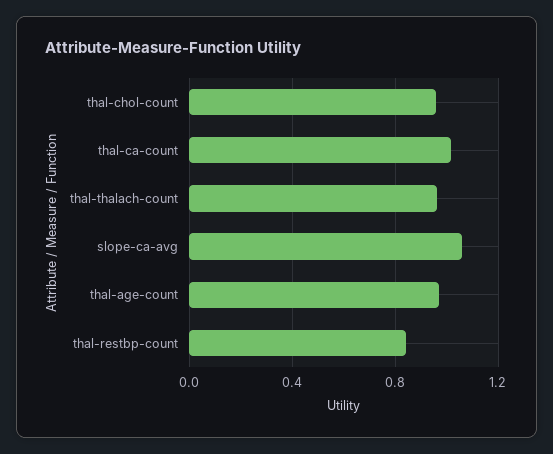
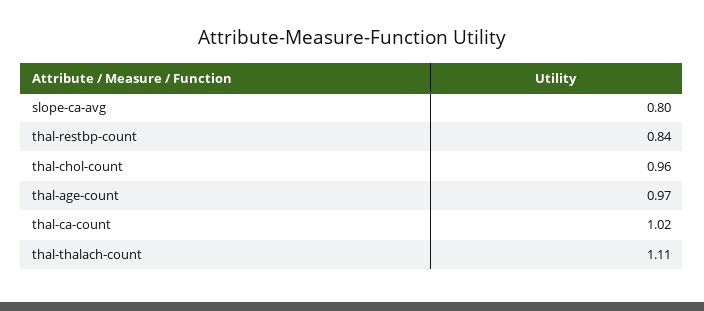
thal-thalach-count: 0.95 -> 1.11
slope-ca-avg: 1.05 -> 0.8

